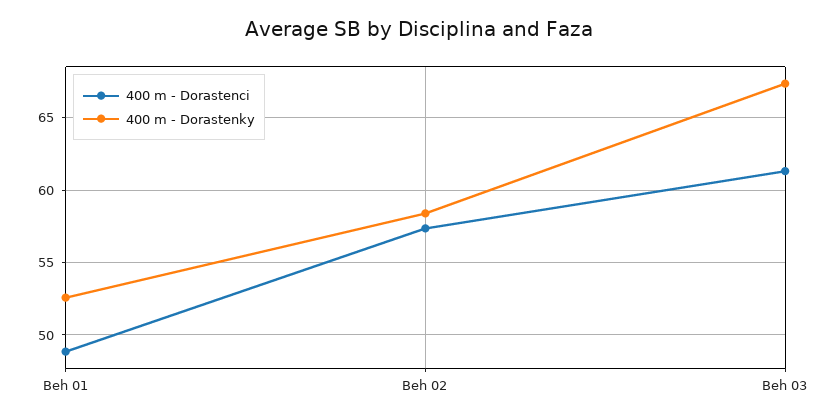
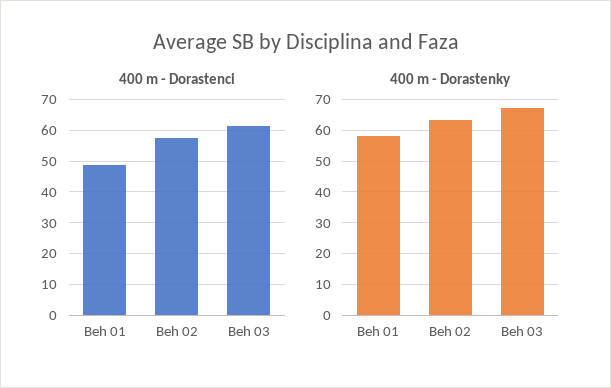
400 m - Dorastenky, Beh 01: 52.5 -> 58
400 m - Dorastenky, Beh 02: 58.5 -> 64

